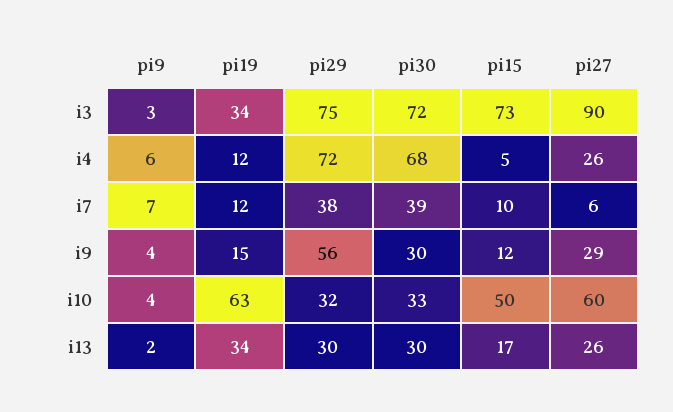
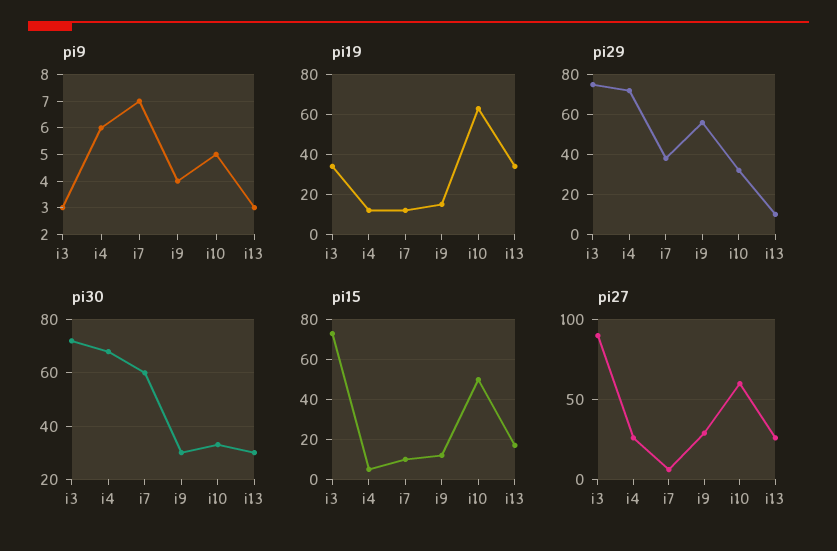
pi30, i7: 39 -> 60
pi9, i10: 4 -> 5
pi9, i13: 2 -> 3
pi29, i13: 30 -> 10

